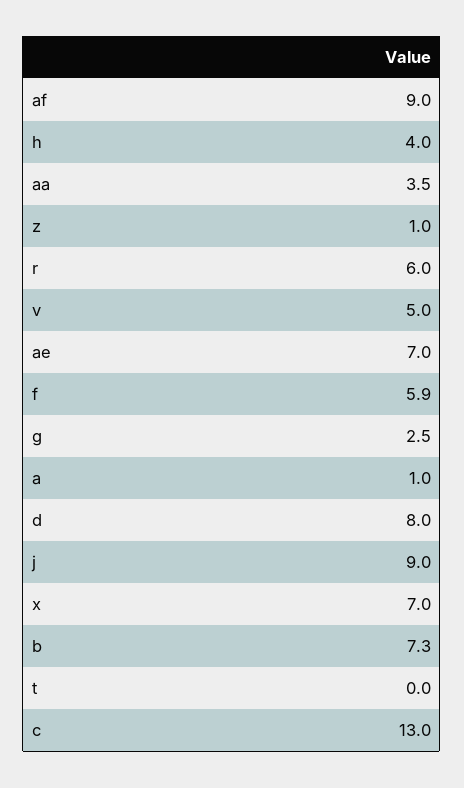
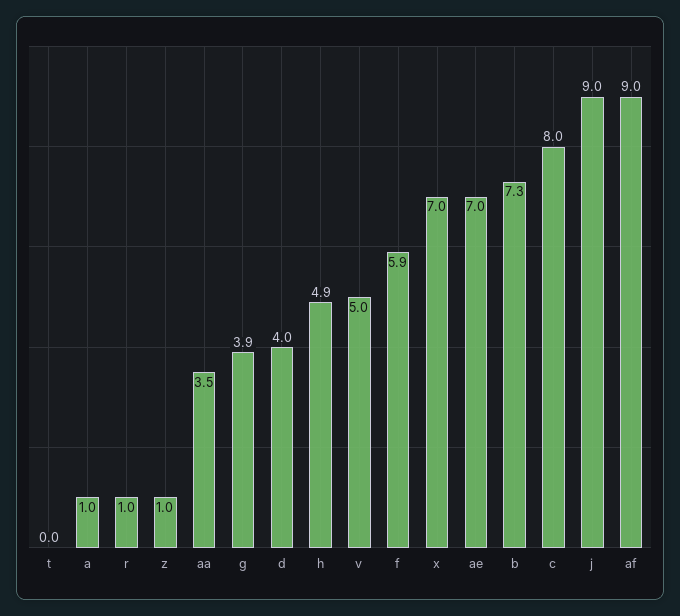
h: 4 -> 4.9
r: 6 -> 1
g: 2.5 -> 3.9
d: 8 -> 4
c: 13 -> 8

